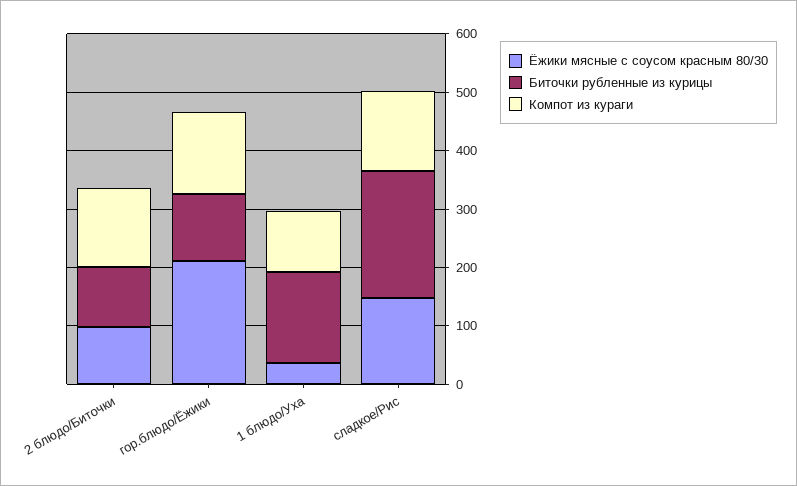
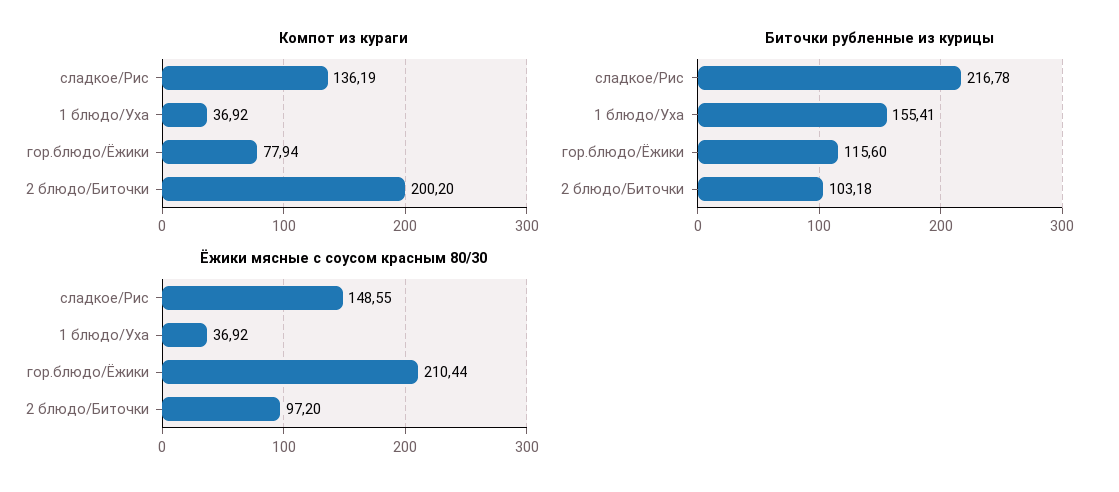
Компот из кураги, 2 блюдо/Биточки: 140 -> 200.2
Компот из кураги, гор.блюдо/Ёжики: 140 -> 77.94
Компот из кураги, 1 блюдо/Уха: 100 -> 36.92

